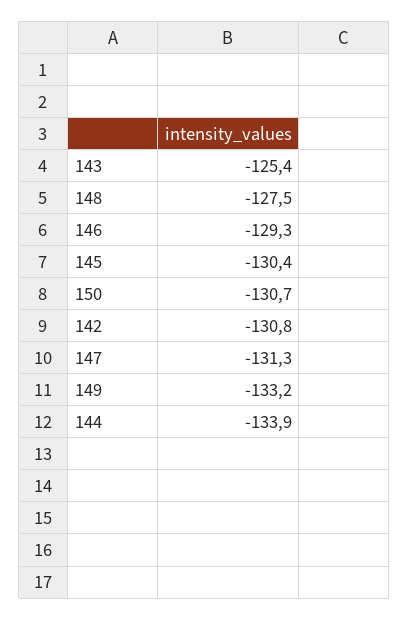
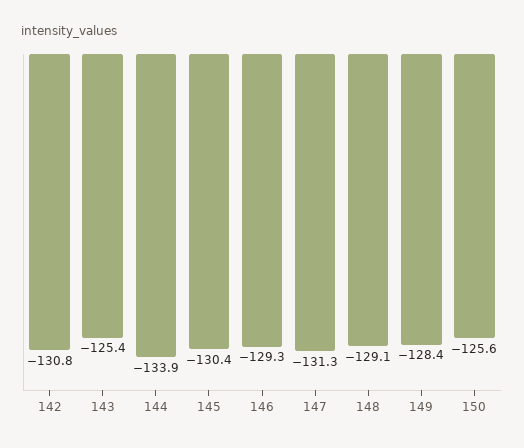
148: -127.5 -> -129.1
150: -130.7 -> -125.6
149: -133.2 -> -128.4

